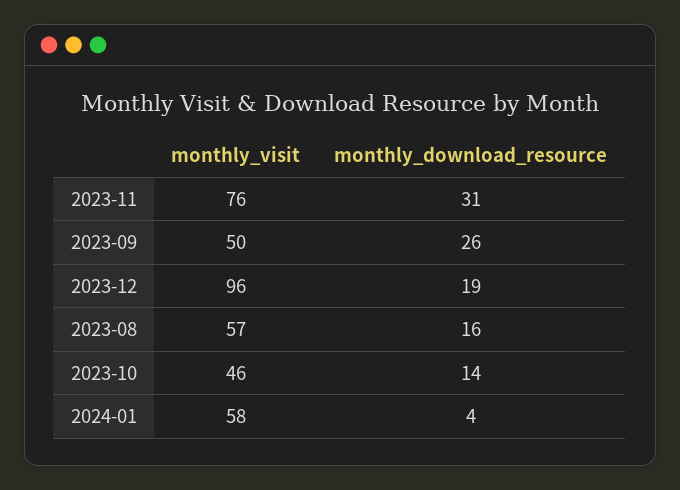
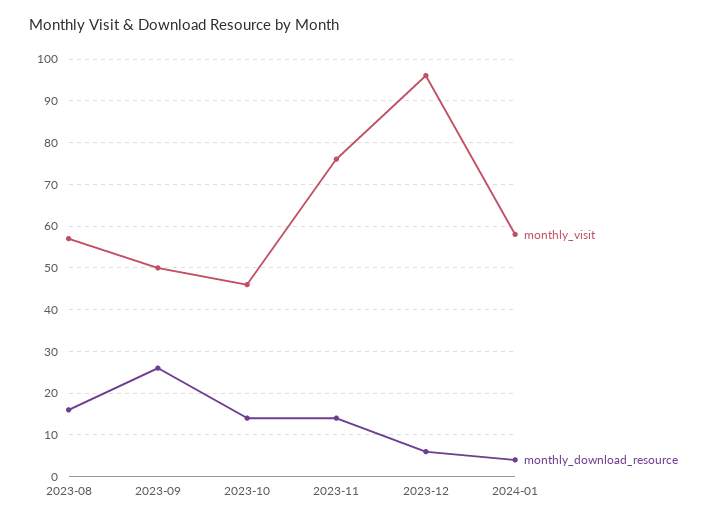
monthly_download_resource, 2023-11: 31 -> 15
monthly_download_resource, 2023-12: 19 -> 5

